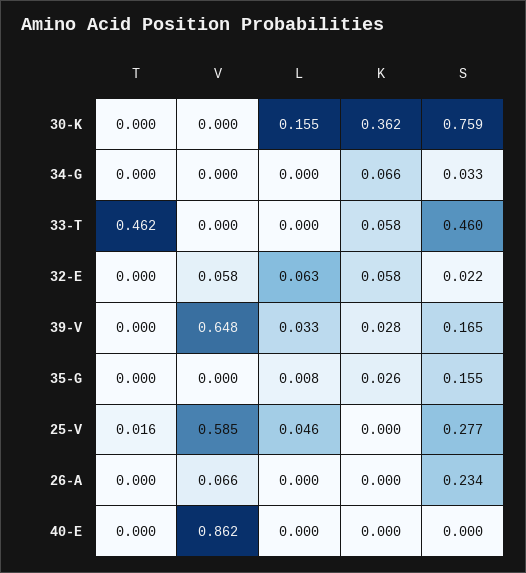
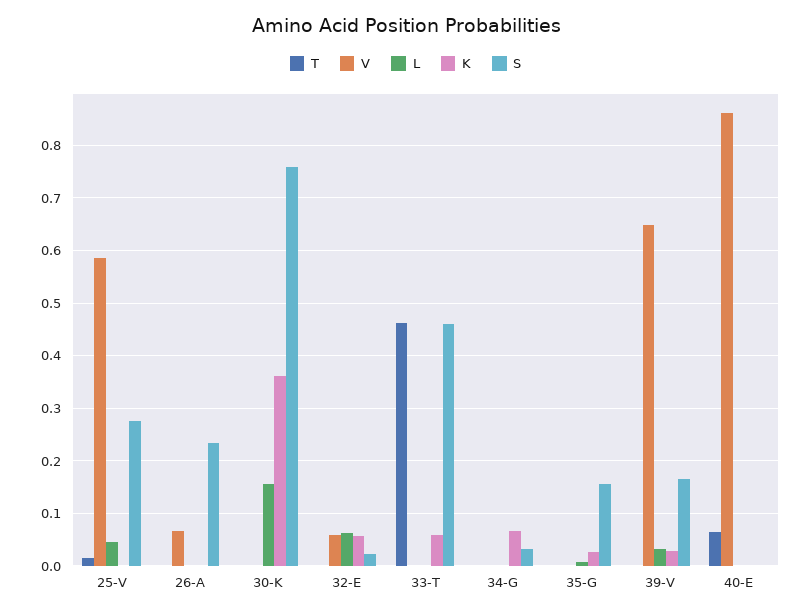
T, 40-E: 0 -> 0.06

